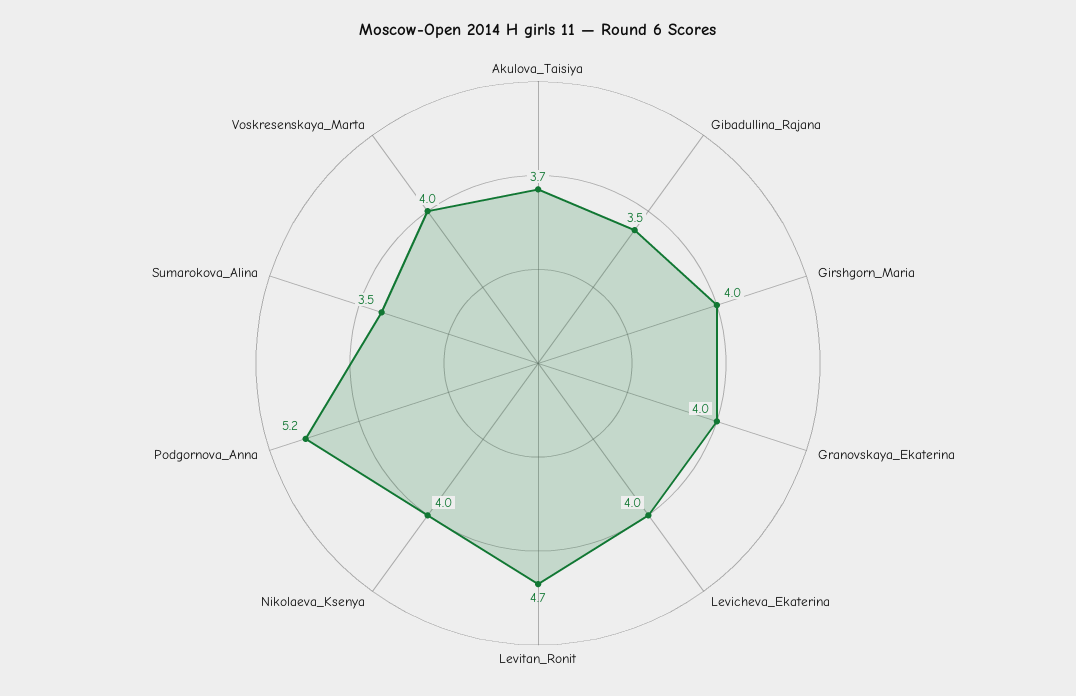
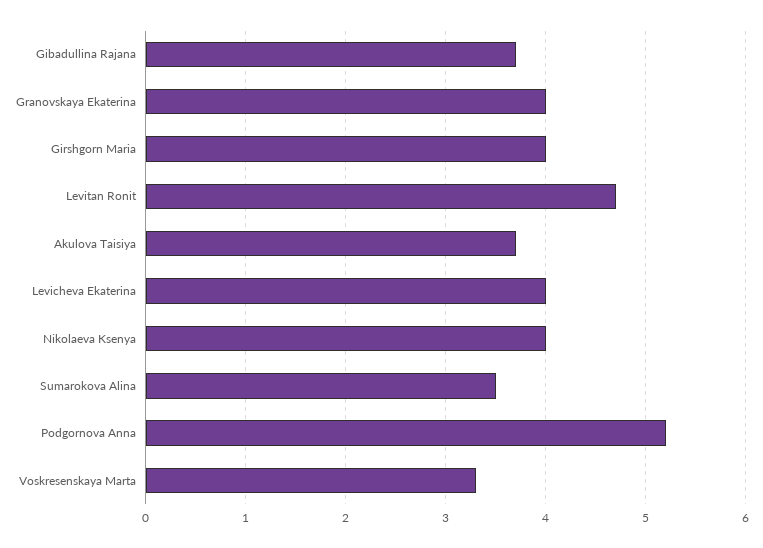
Gibadullina_Rajana: 3.5 -> 3.7
Voskresenskaya_Marta: 4 -> 3.3

